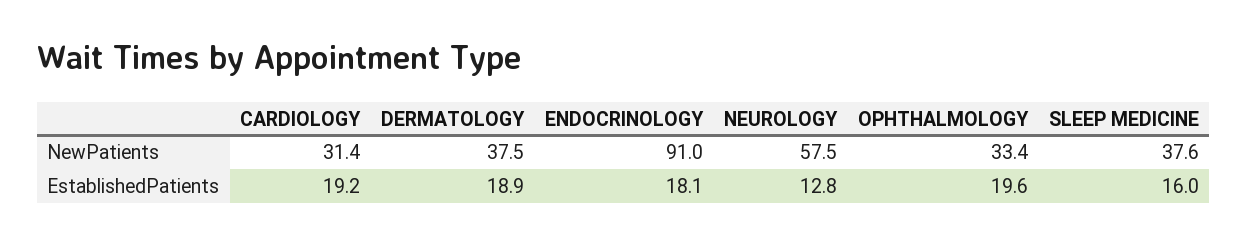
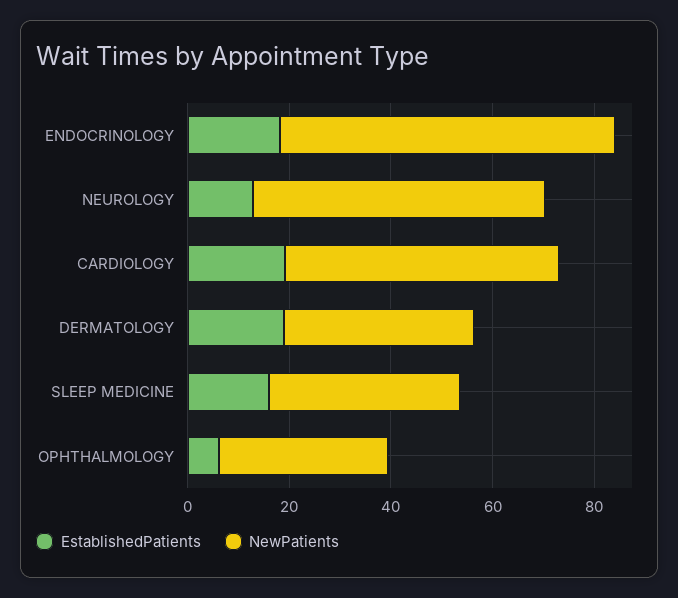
NewPatients, CARDIOLOGY: 31.4 -> 55
NewPatients, ENDOCRINOLOGY: 91 -> 65
EstablishedPatients, OPHTHALMOLOGY: 19.6 -> 5

